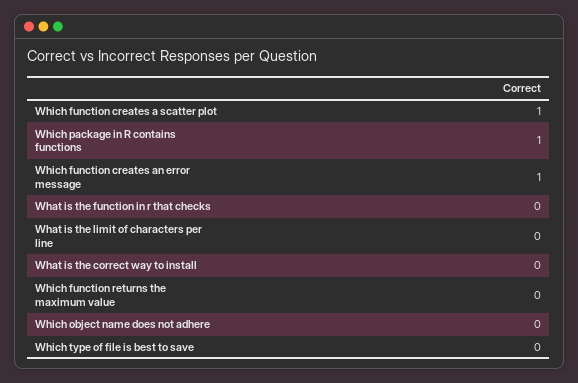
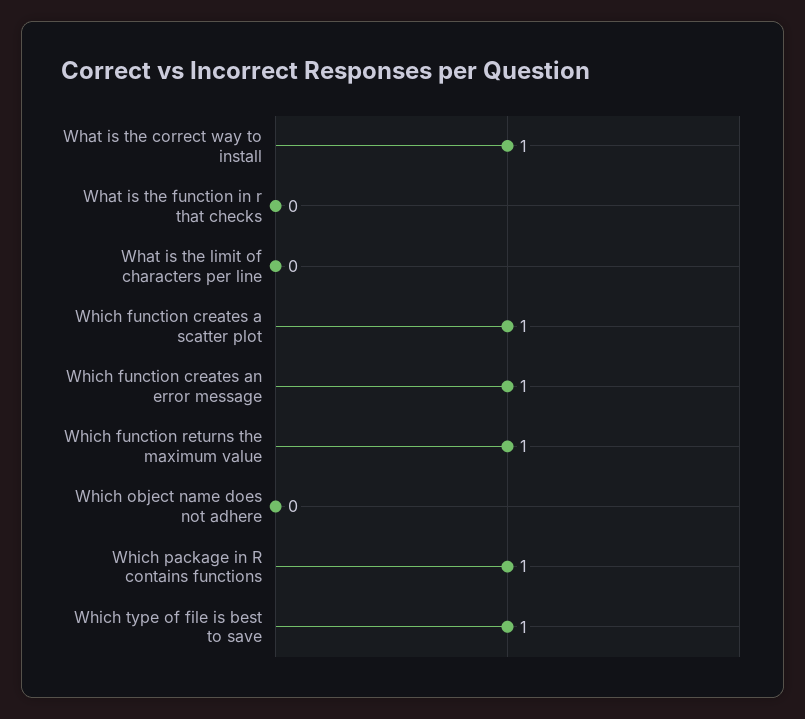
What is the correct way to install: 0 -> 1
Which function returns the maximum value: 0 -> 1
Which type of file is best to save: 0 -> 1

